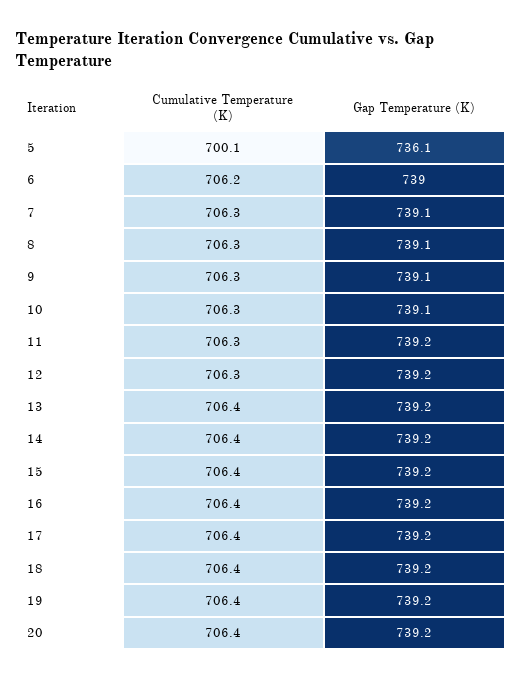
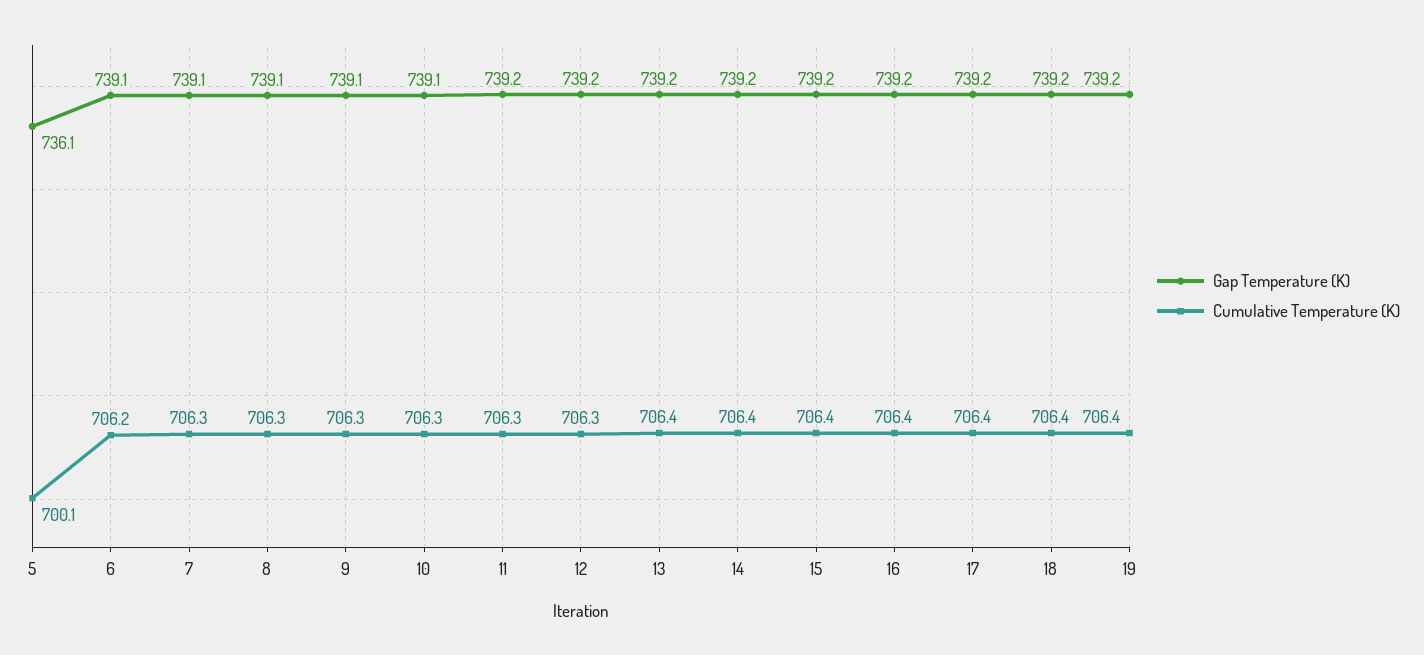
Gap Temperature (K), 6: 739 -> 739.1
Cumulative Temperature (K), 20: 706.4 -> none
Gap Temperature (K), 20: 739.2 -> none

